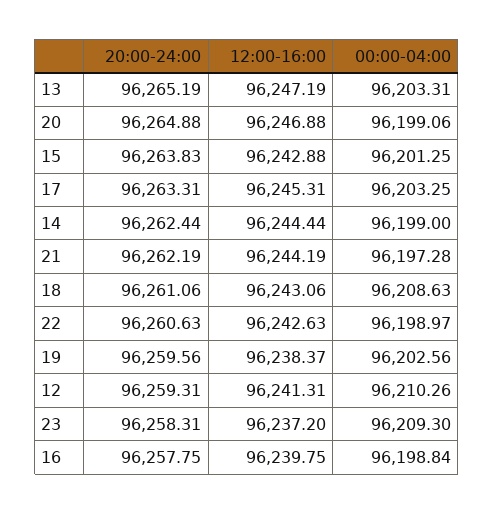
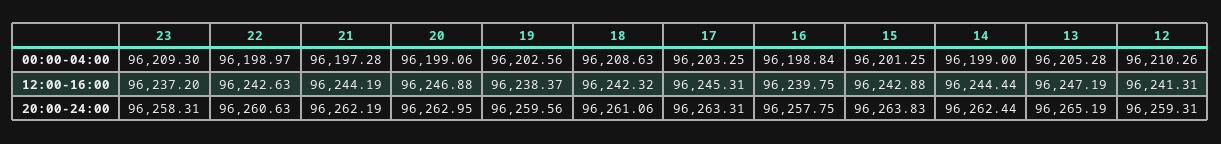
00:00-04:00, 13: 96203.31 -> 96205.28
20:00-24:00, 20: 96264.88 -> 96262.95
12:00-16:00, 18: 96243.06 -> 96242.32

